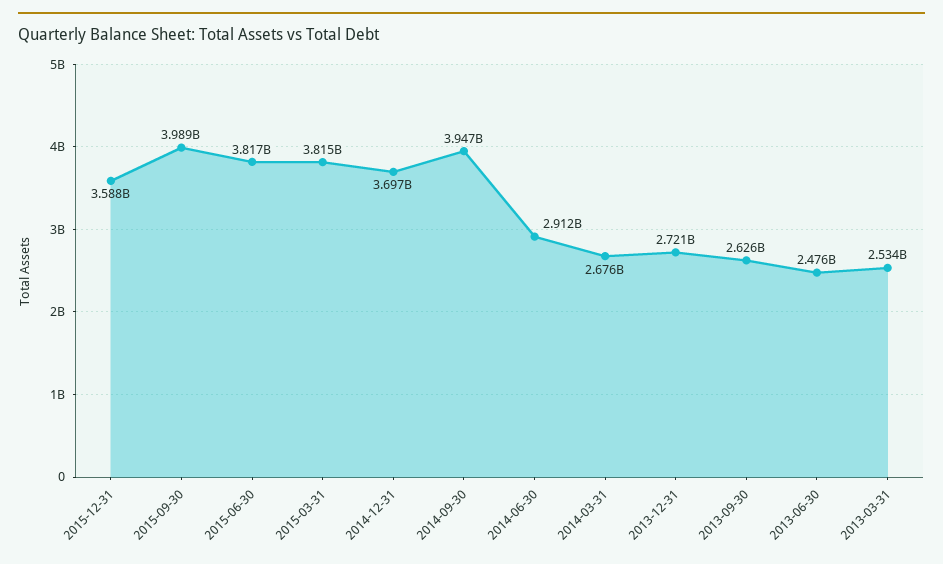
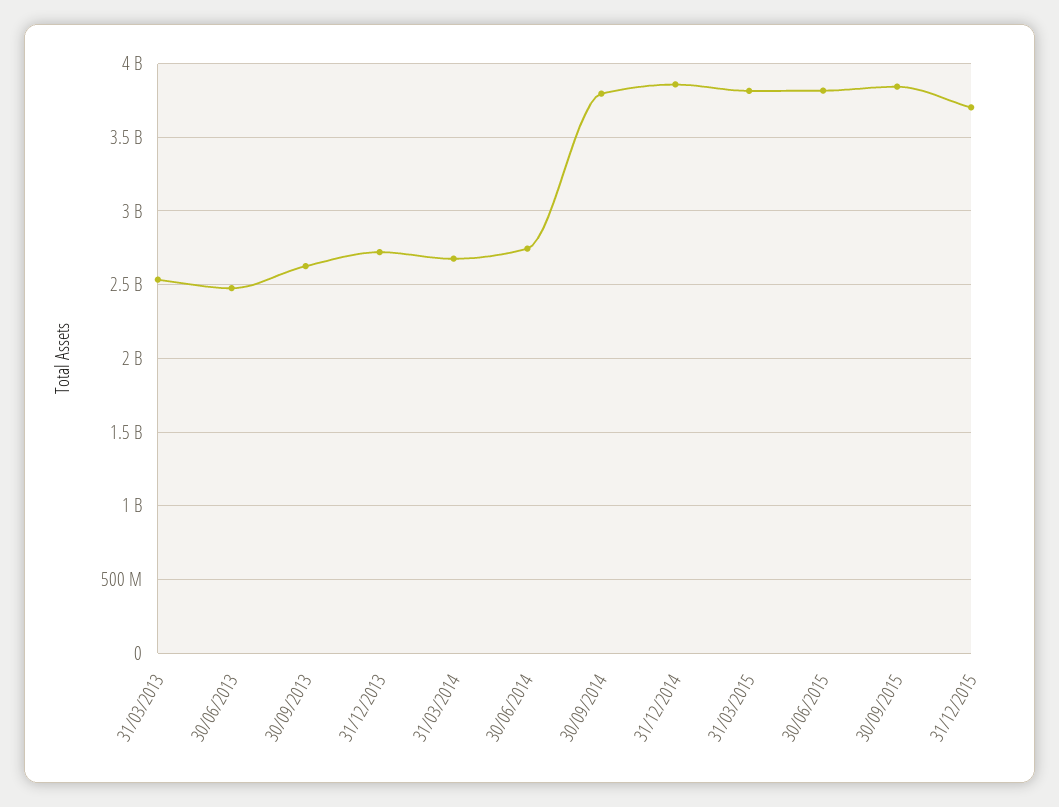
2015-12-31: 3588000000 -> 3700000000
2015-09-30: 3989000000 -> 3850000000
2014-12-31: 3697000000 -> 3850000000
2014-09-30: 3947000000 -> 3800000000
2014-06-30: 2912000000 -> 2750000000

